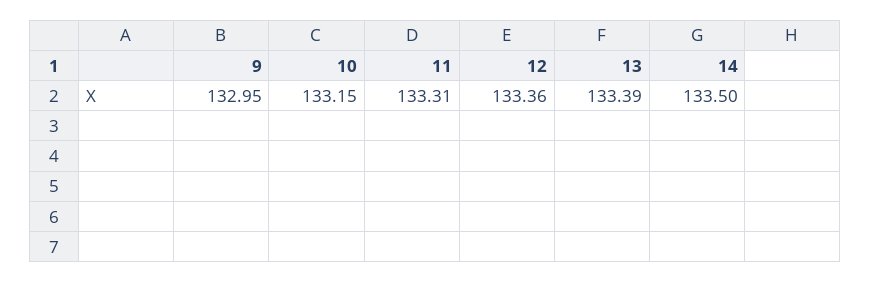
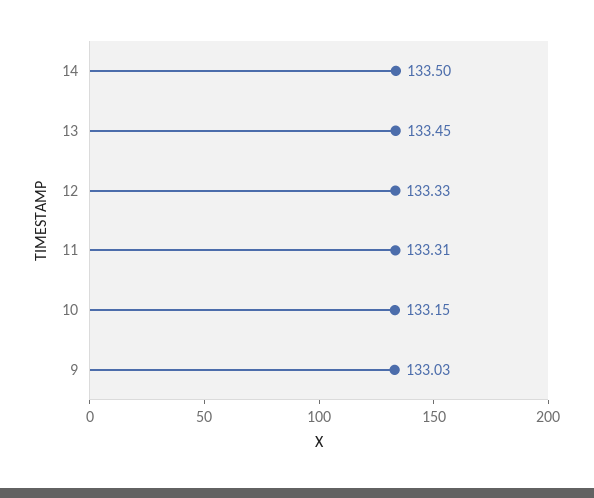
9: 132.95 -> 133.03
12: 133.36 -> 133.33
13: 133.39 -> 133.45

